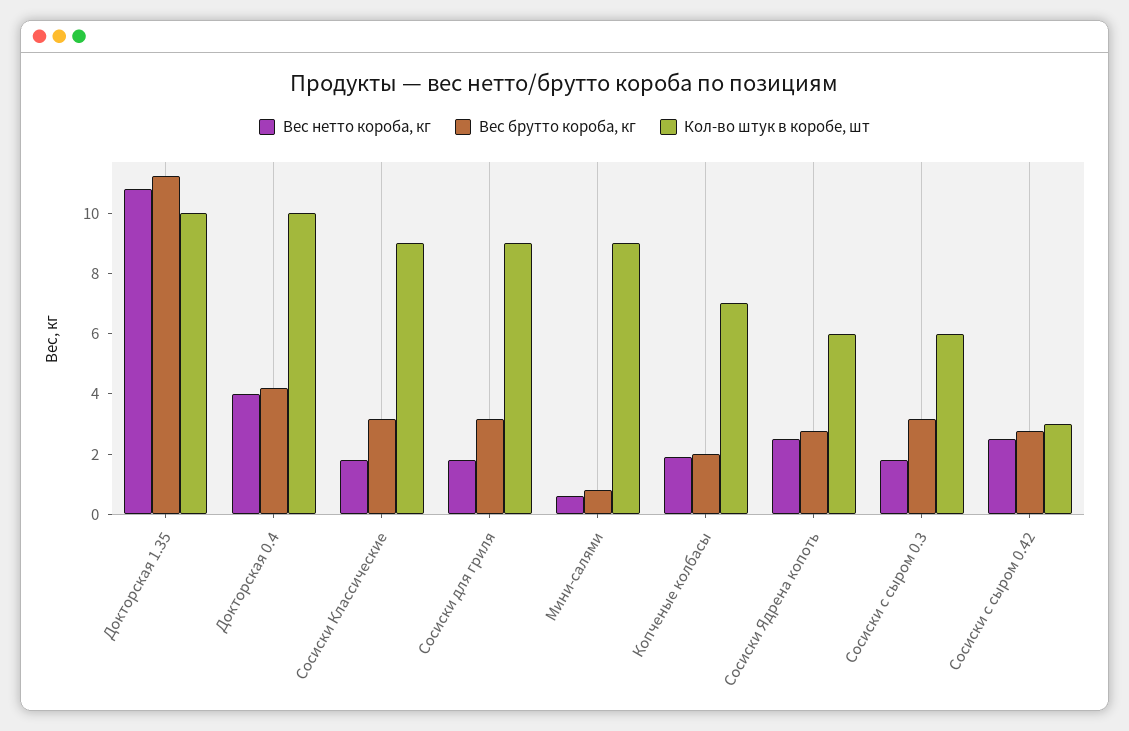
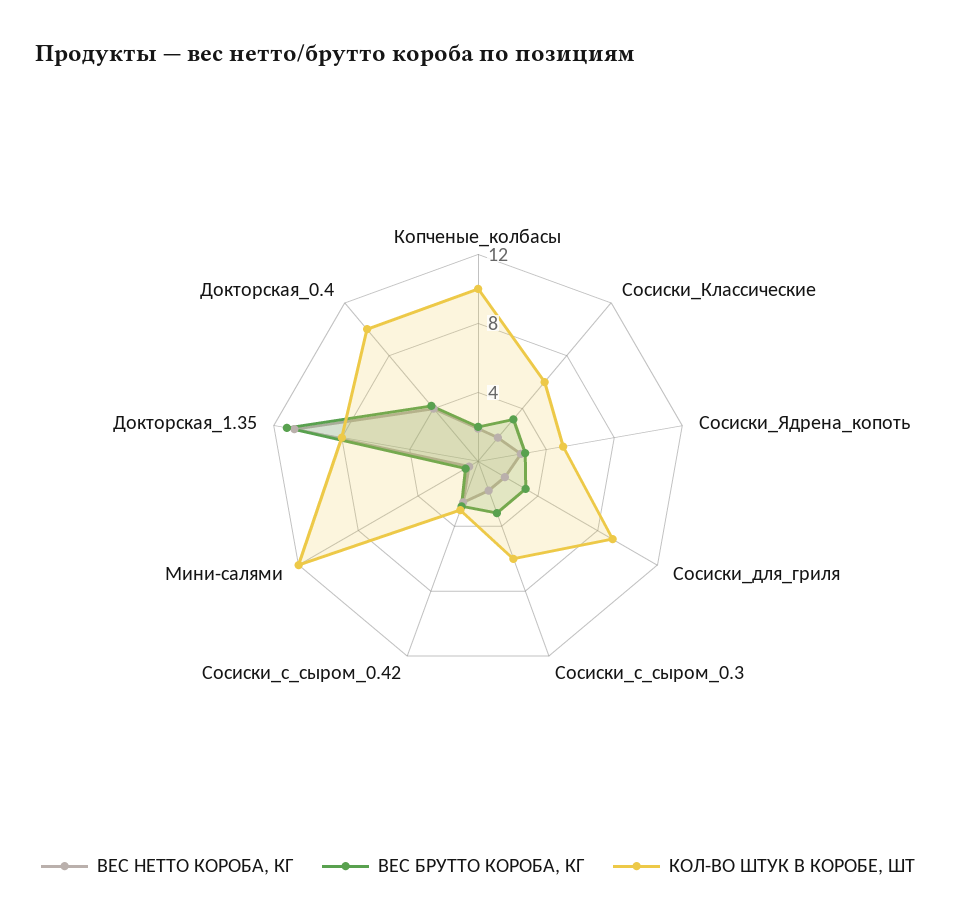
Кол-во штук в коробе, шт, Докторская 1.35: 10 -> 8
Кол-во штук в коробе, шт, Сосиски Классические: 9 -> 6
Кол-во штук в коробе, шт, Мини-салями: 9 -> 12
Кол-во штук в коробе, шт, Копченые колбасы: 7 -> 10
Кол-во штук в коробе, шт, Сосиски Ядрена копоть: 6 -> 5

